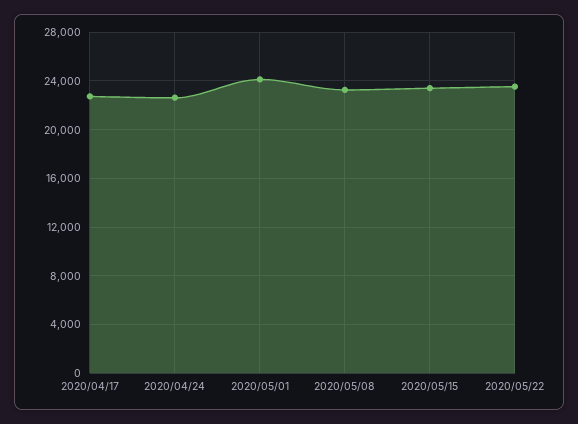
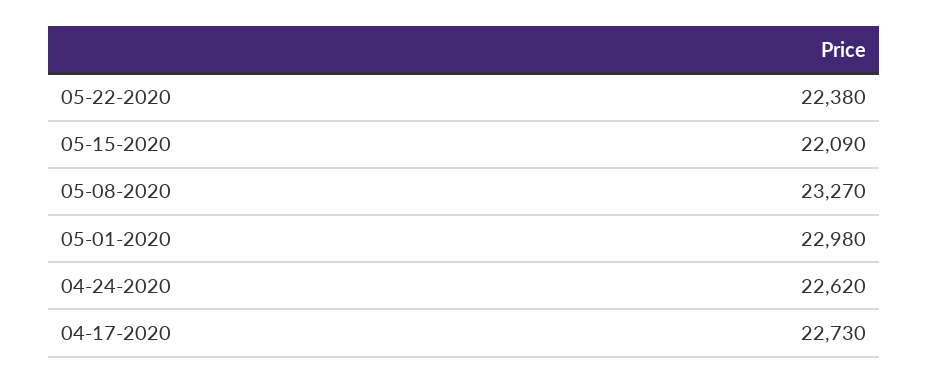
2020/05/01: 24000 -> 22980
2020/05/15: 23500 -> 22090
2020/05/22: 23500 -> 22380

